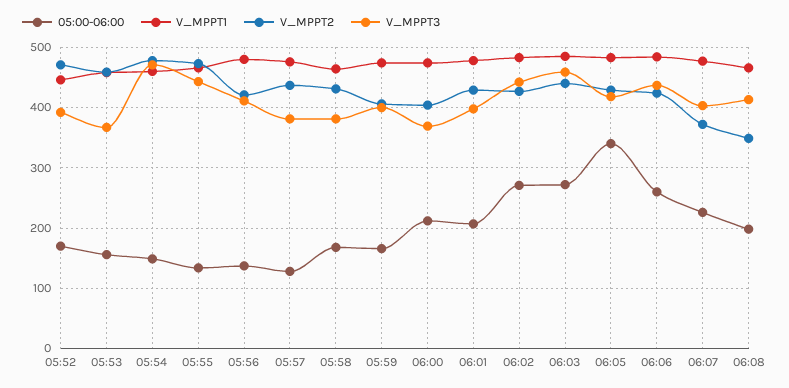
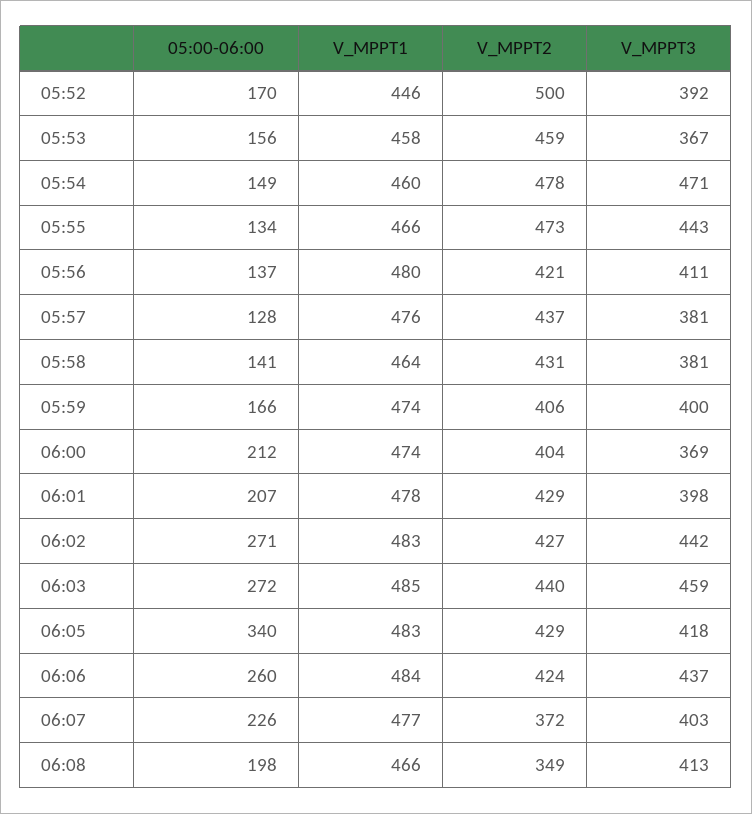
V_MPPT2, 05:52: 470 -> 500
05:00-06:00, 05:58: 170 -> 141

